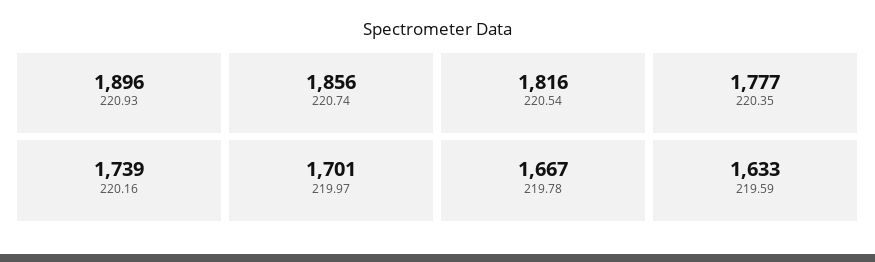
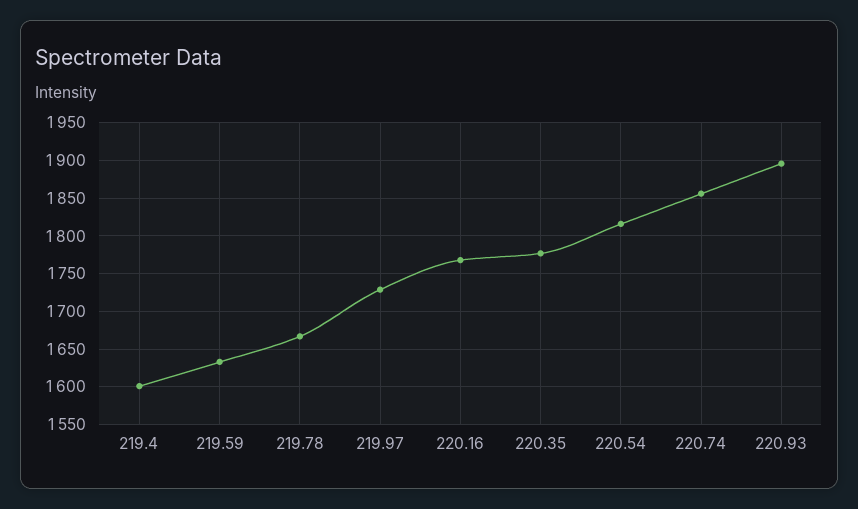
220.16: 1739 -> 1770
219.97: 1701 -> 1730
219.4: none -> 1600

